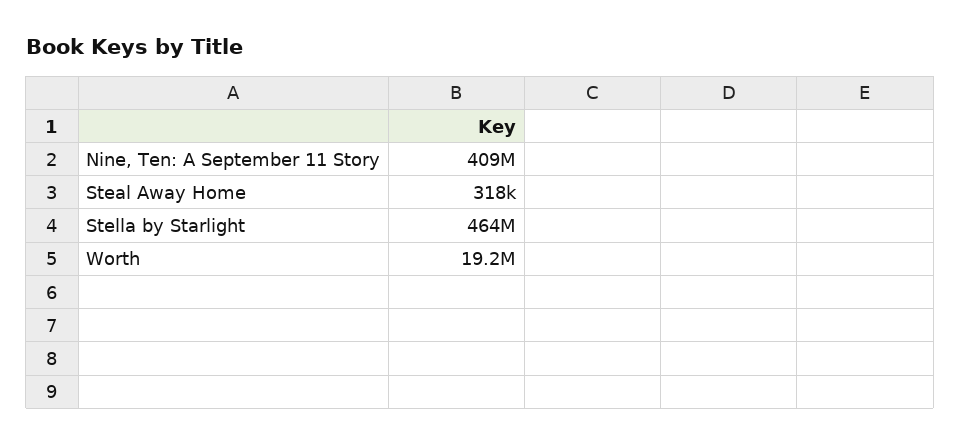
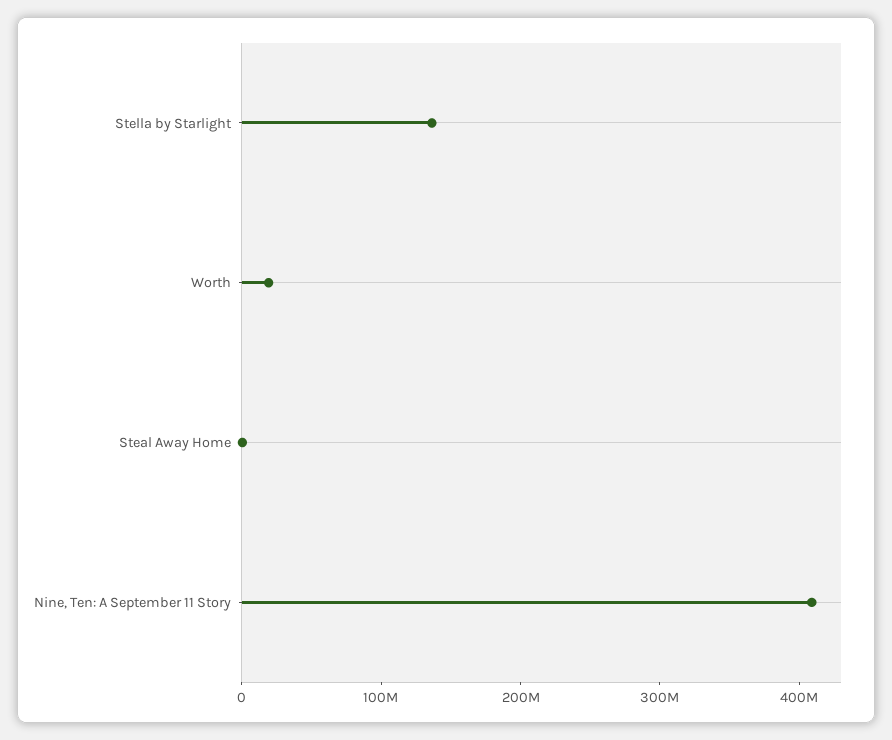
Stella by Starlight: 464000000 -> 140000000

